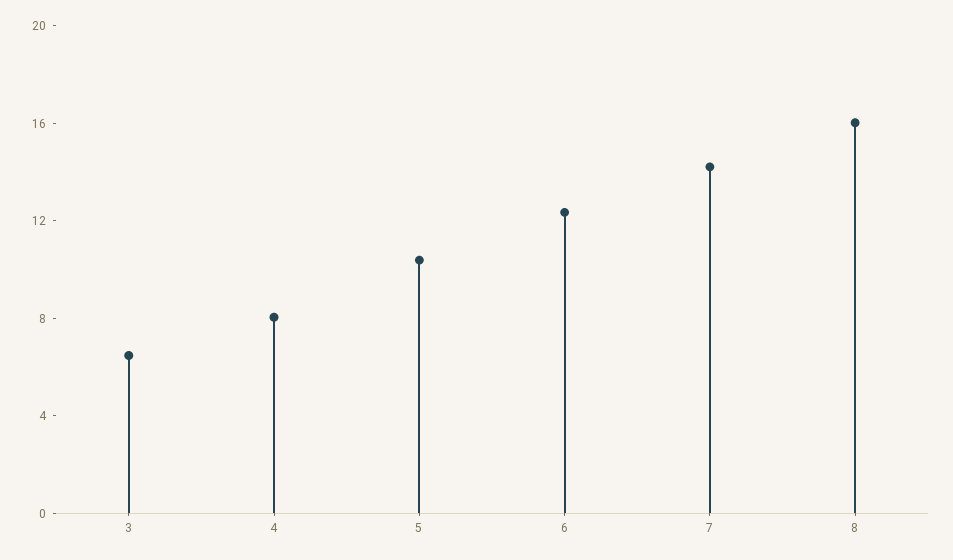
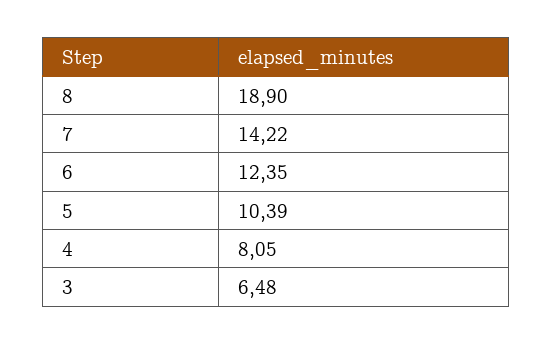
8: 16 -> 18.9

